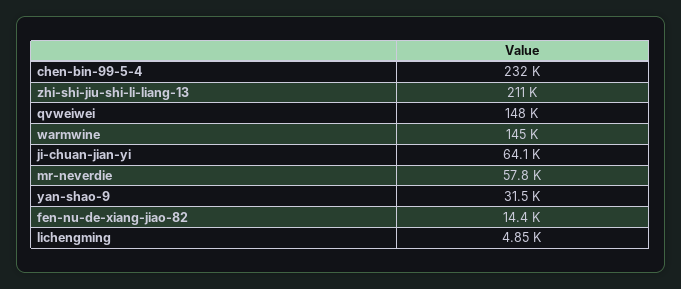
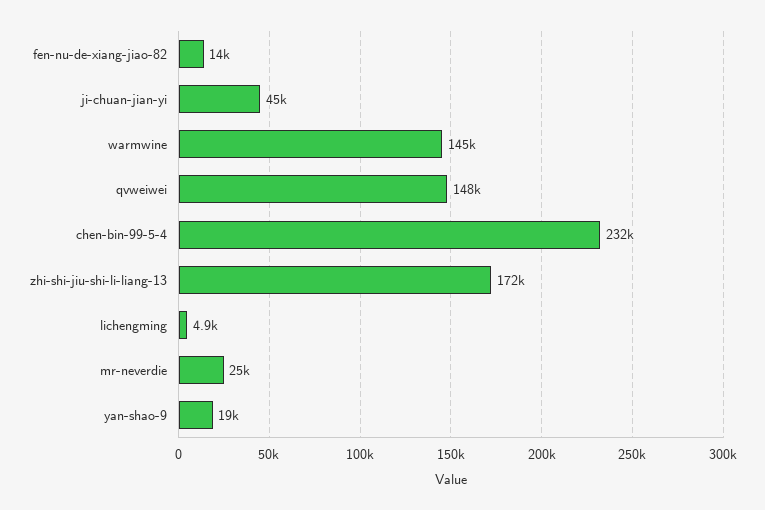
zhi-shi-jiu-shi-li-liang-13: 211000 -> 172000
ji-chuan-jian-yi: 64100 -> 45000
mr-neverdie: 57800 -> 25000
yan-shao-9: 31500 -> 19000

